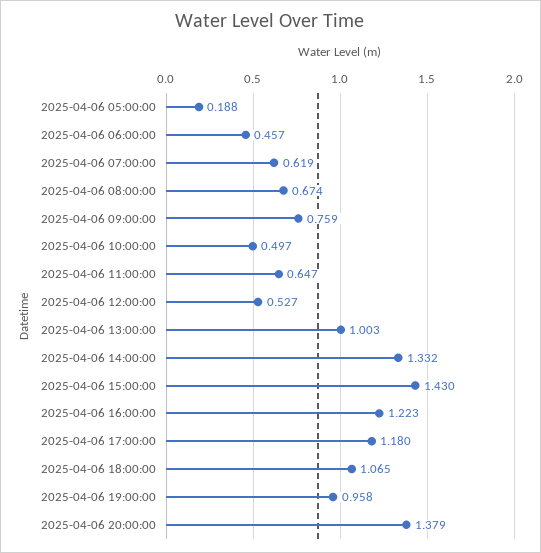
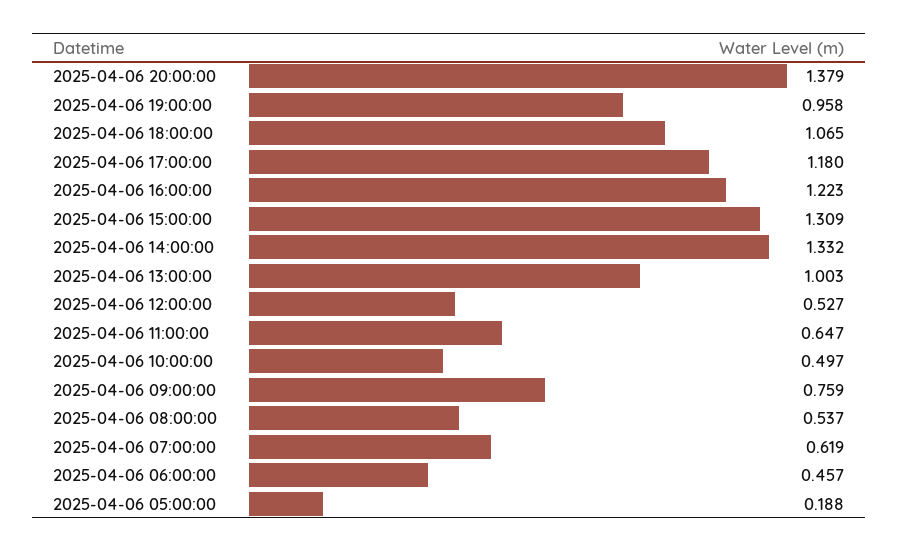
2025-04-06 08:00:00: 0.674 -> 0.537
2025-04-06 15:00:00: 1.43 -> 1.309

